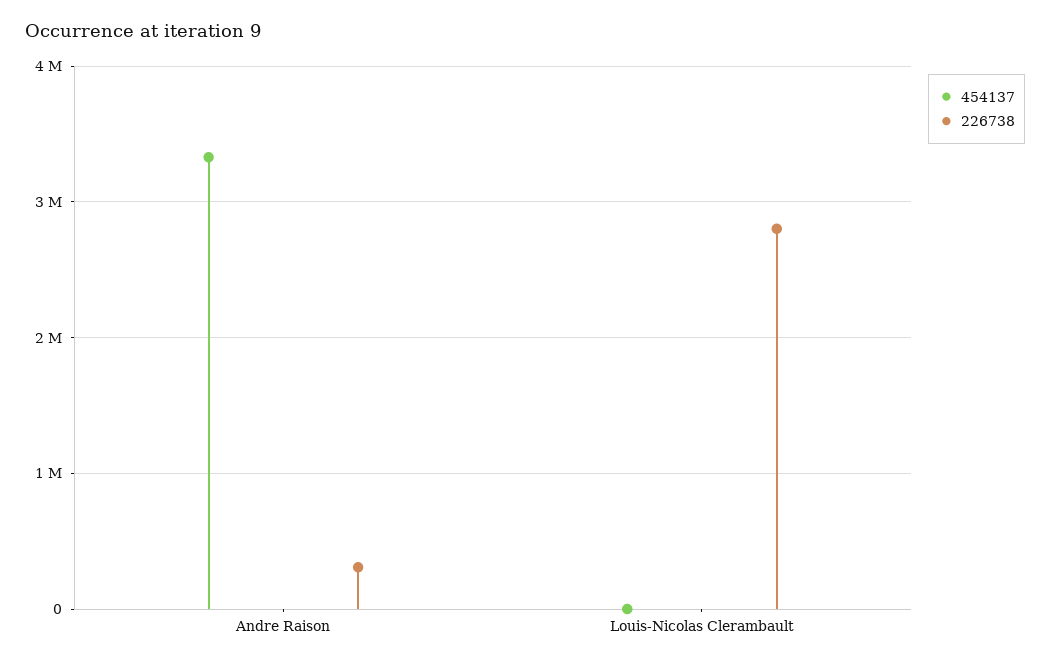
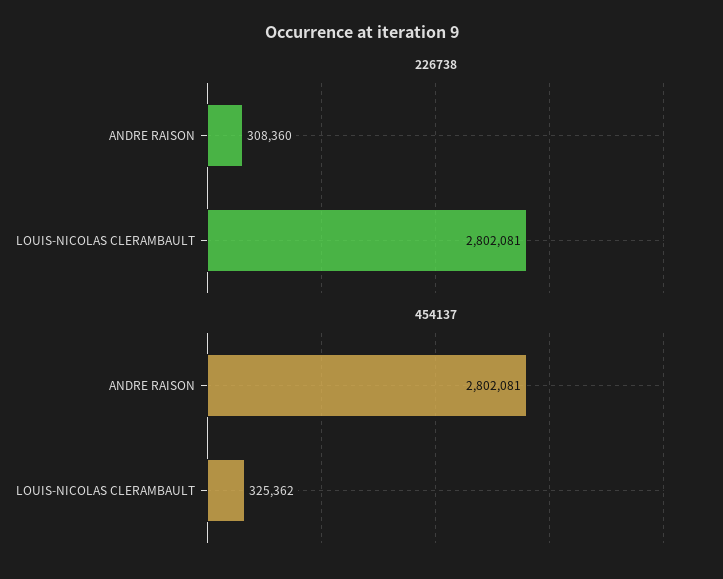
454137, Andre Raison: 3300000 -> 2802081
454137, Louis-Nicolas Clerambault: 0 -> 325362

